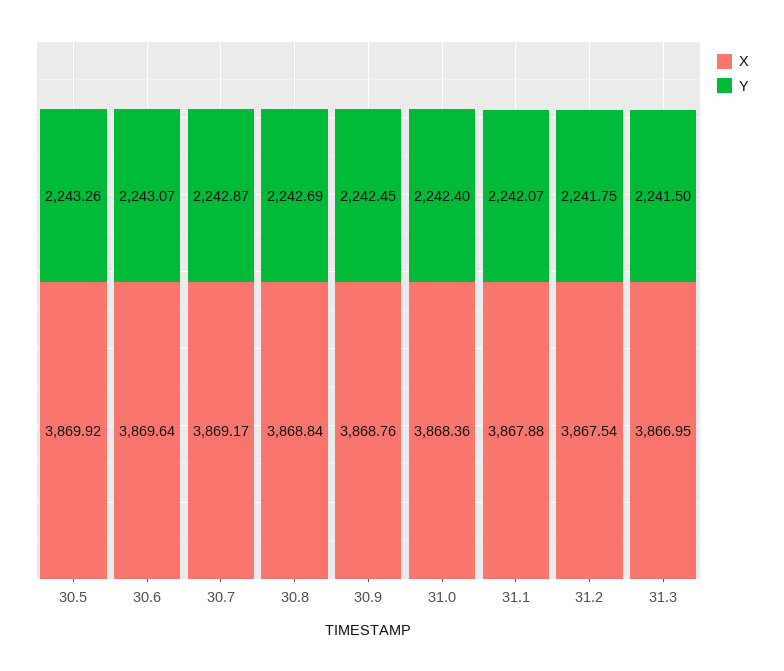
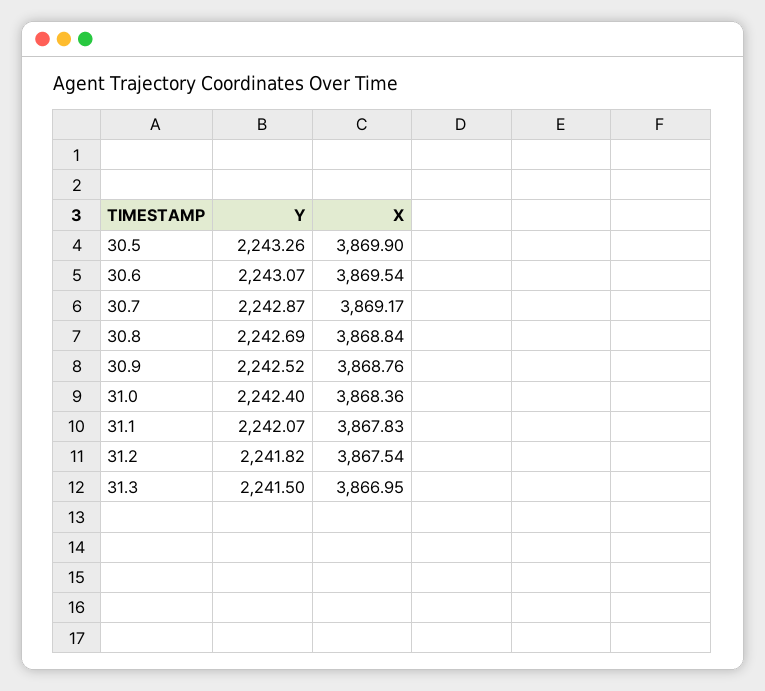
X, 30.5: 3869.92 -> 3869.9
X, 30.6: 3869.64 -> 3869.54
Y, 30.9: 2242.45 -> 2242.52
X, 31.1: 3867.88 -> 3867.83
Y, 31.2: 2241.75 -> 2241.82

